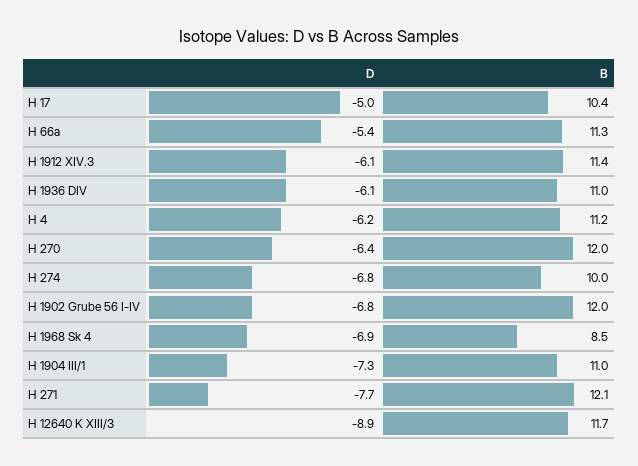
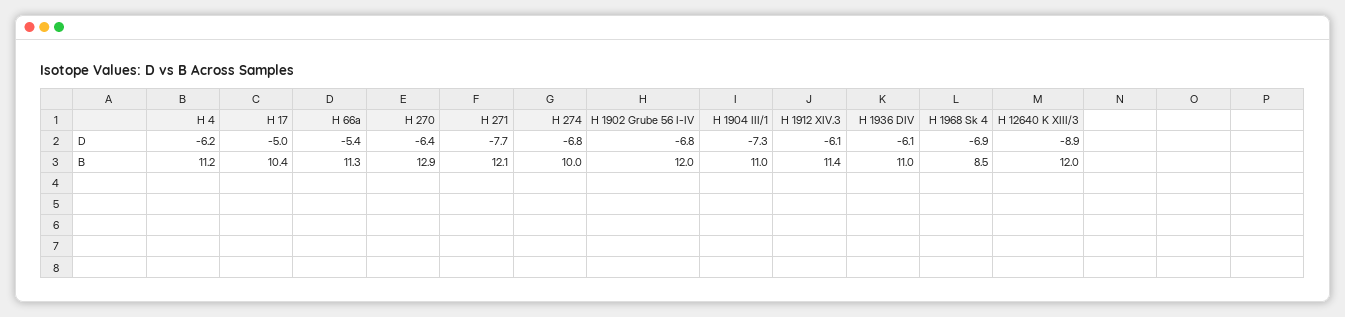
B, H 270: 12 -> 12.9
B, H 12640 K XIII/3: 11.7 -> 12

